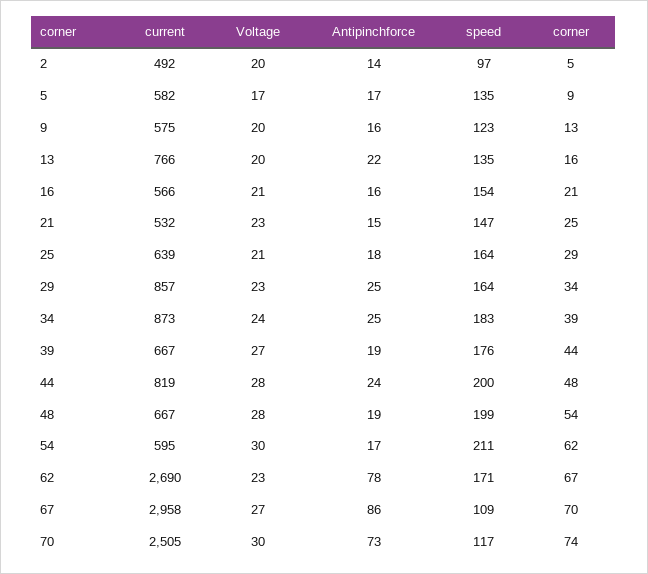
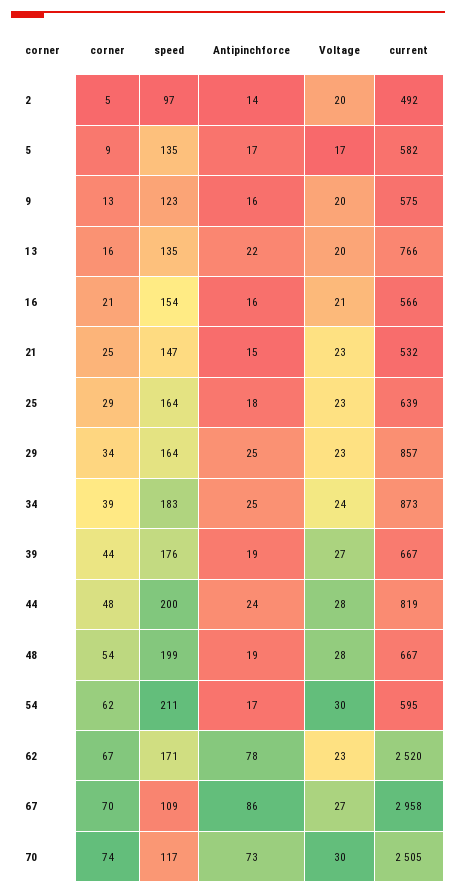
Voltage, 25: 21 -> 23
current, 62: 2690 -> 2520

